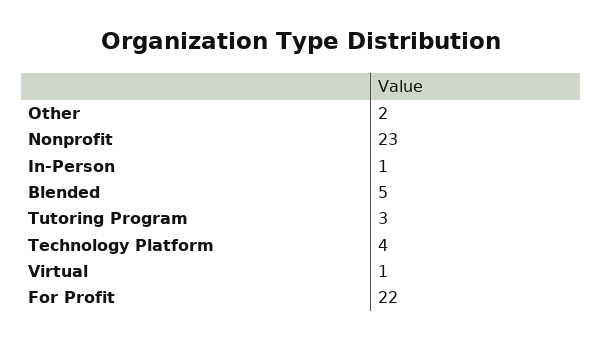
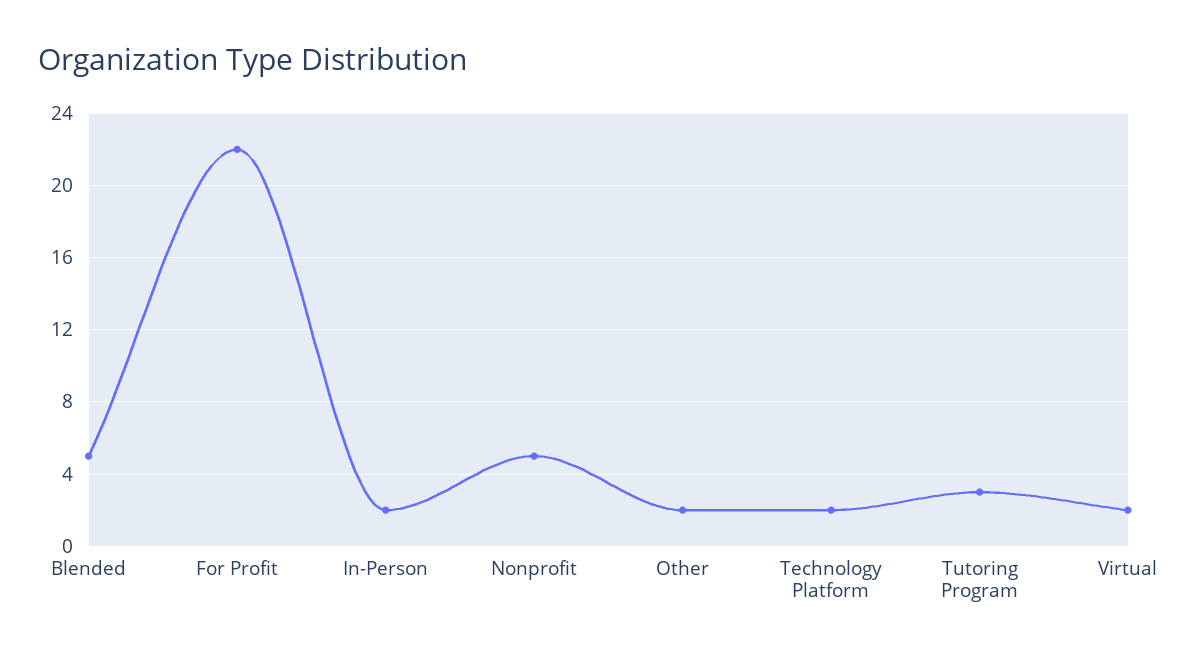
Nonprofit: 23 -> 5
In-Person: 1 -> 2
Technology Platform: 4 -> 2
Virtual: 1 -> 2

